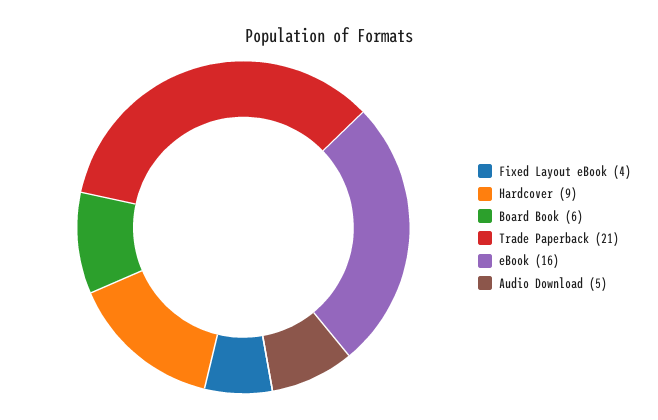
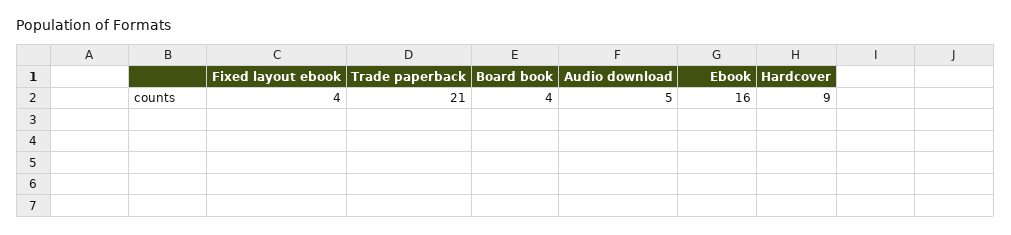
Board Book: 6 -> 4

